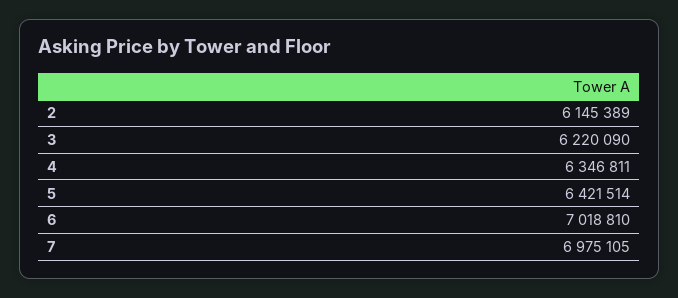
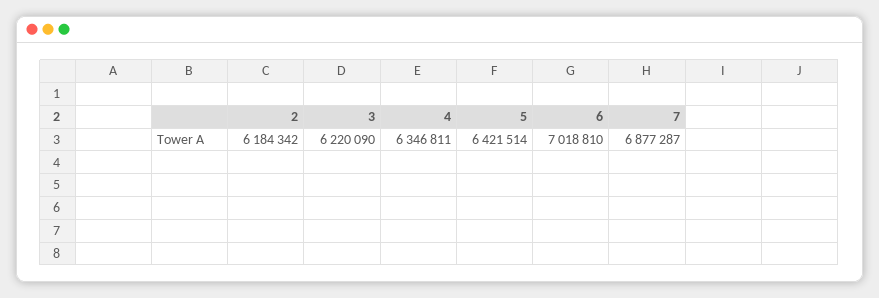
2: 6145389 -> 6184342
7: 6975105 -> 6877287

